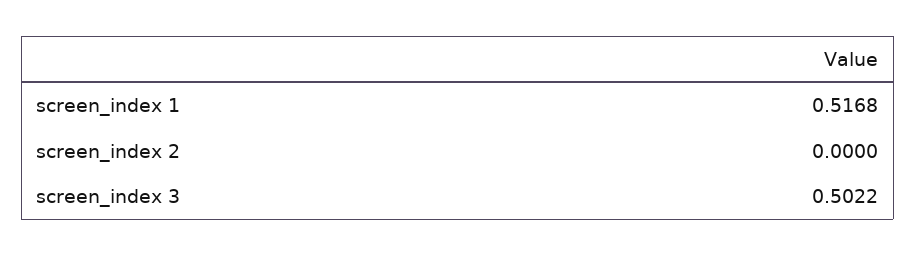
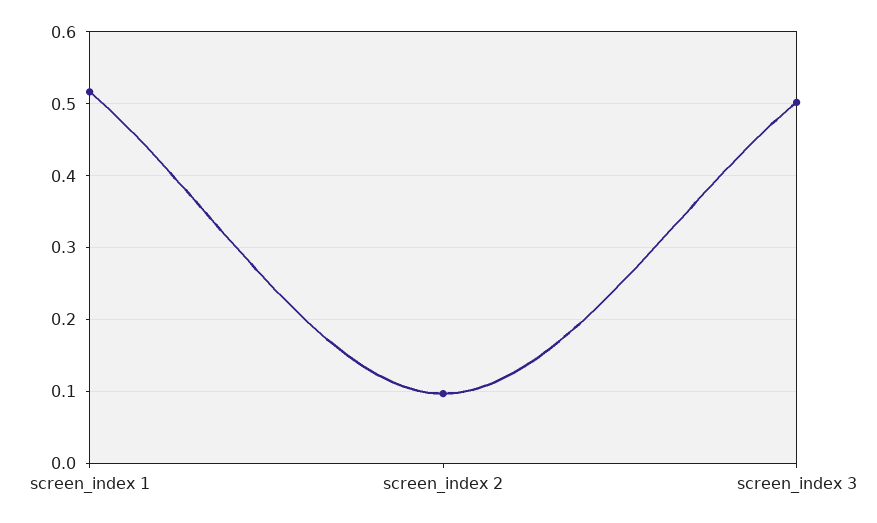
screen_index 2: 0 -> 0.1

